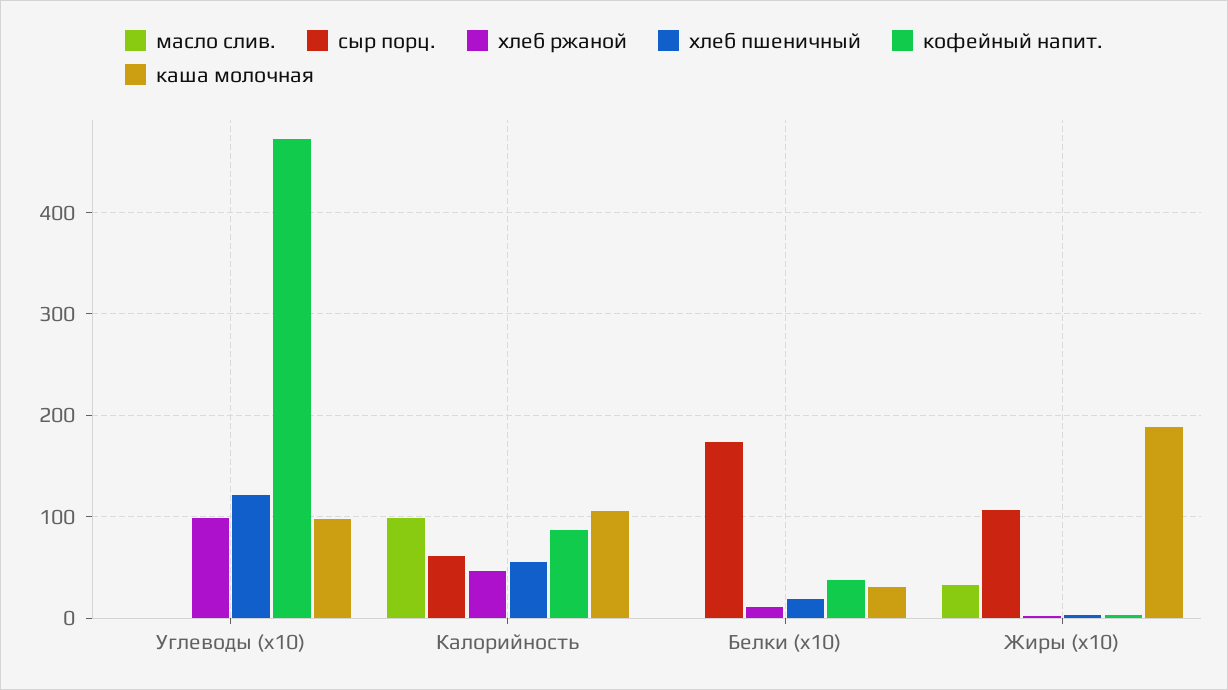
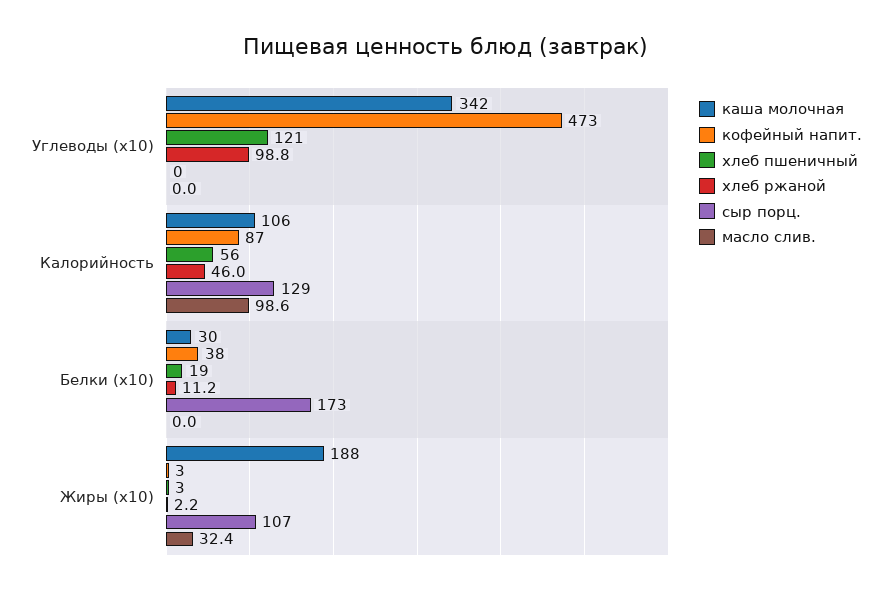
каша молочная, Углеводы (x10): 100 -> 342
сыр порц., Калорийность: 60 -> 129

